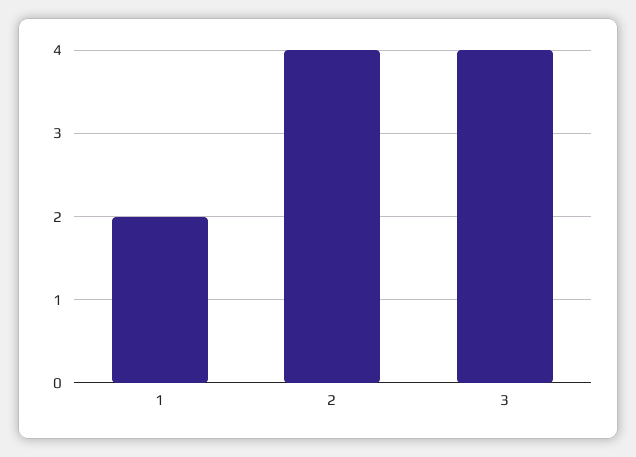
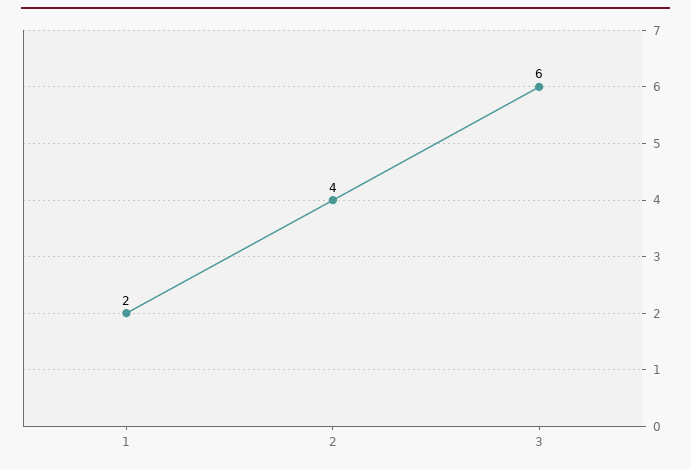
3: 4 -> 6

